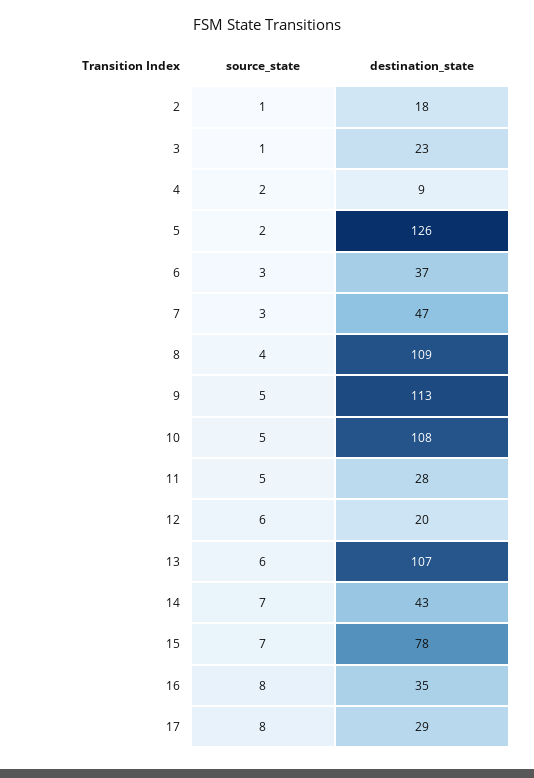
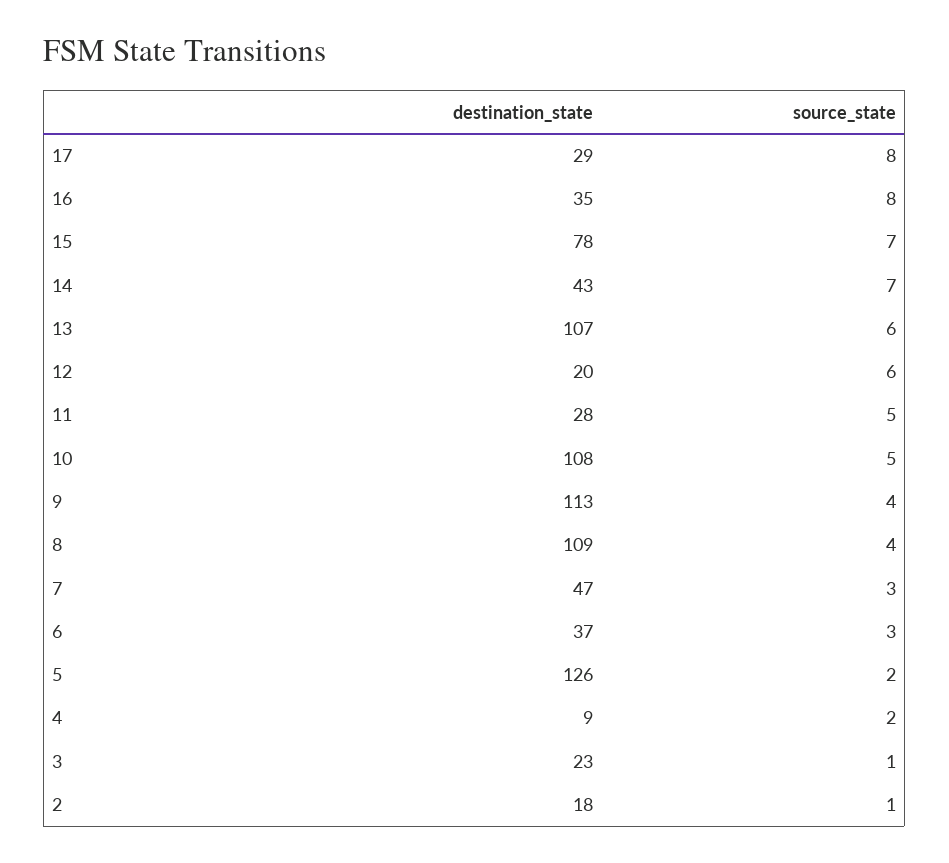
source_state, 9: 5 -> 4

